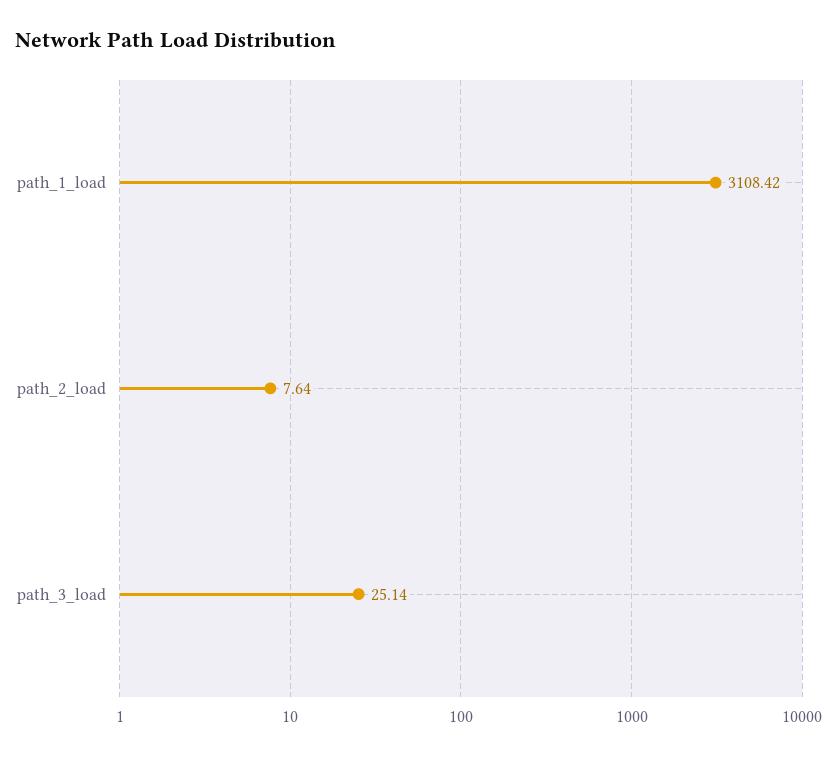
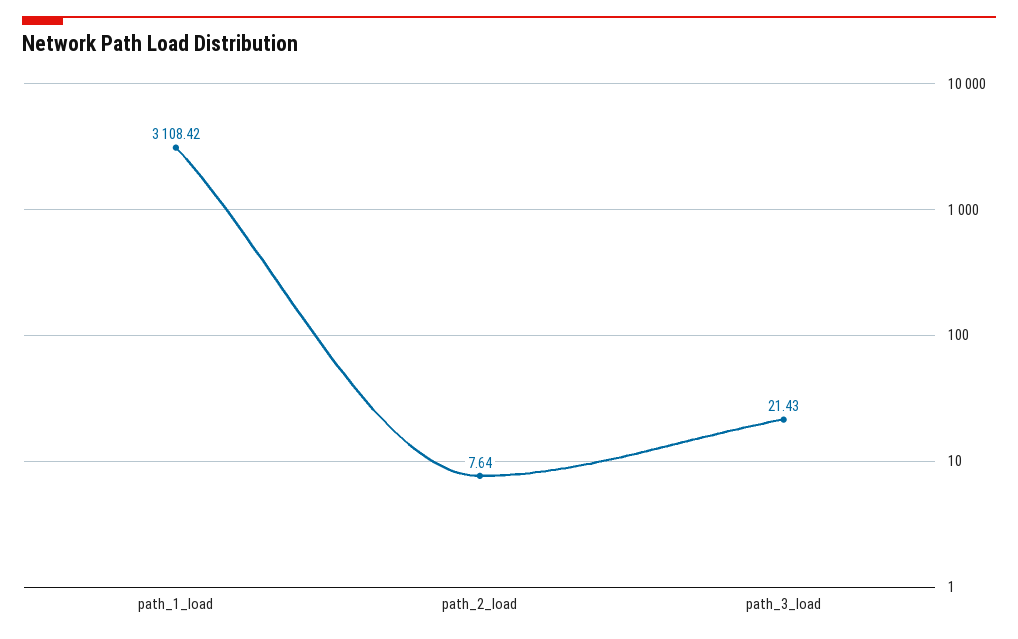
path_3_load: 25.14 -> 21.43

